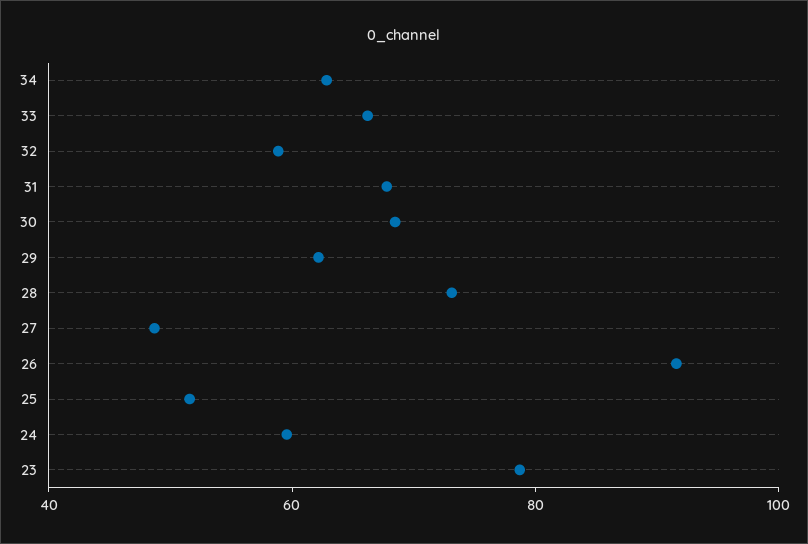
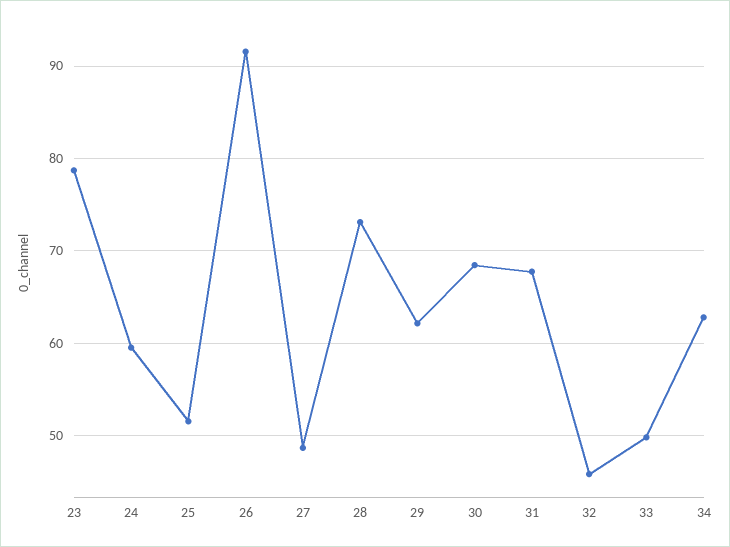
33: 65 -> 50
32: 60 -> 46

